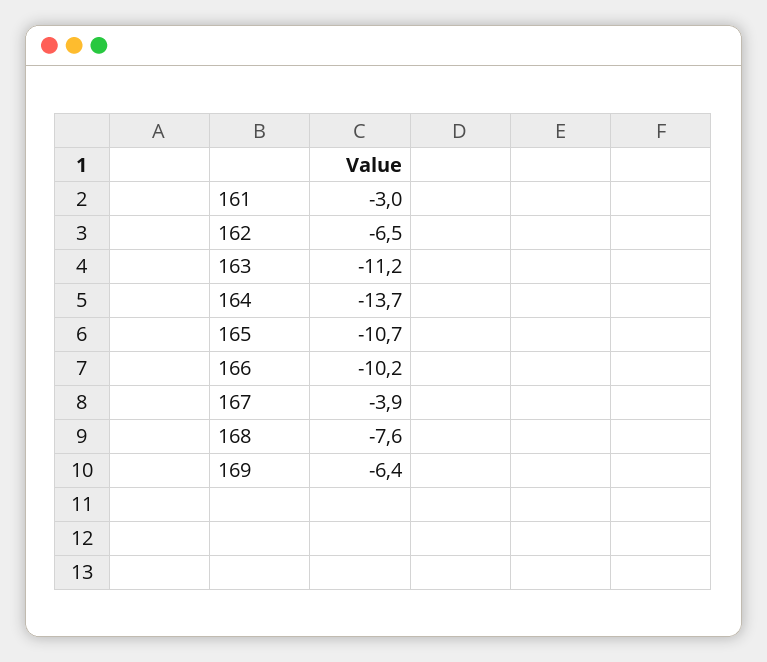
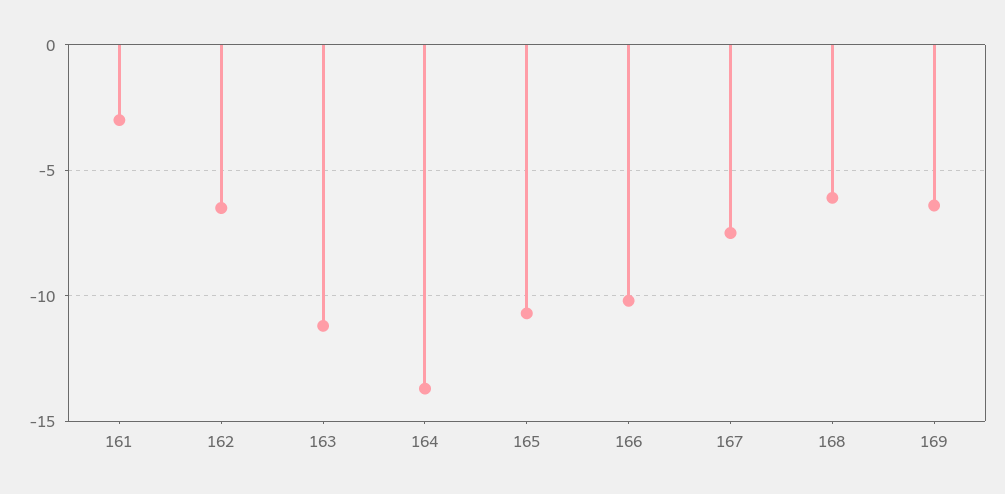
167: -3.9 -> -7.5
168: -7.6 -> -6

